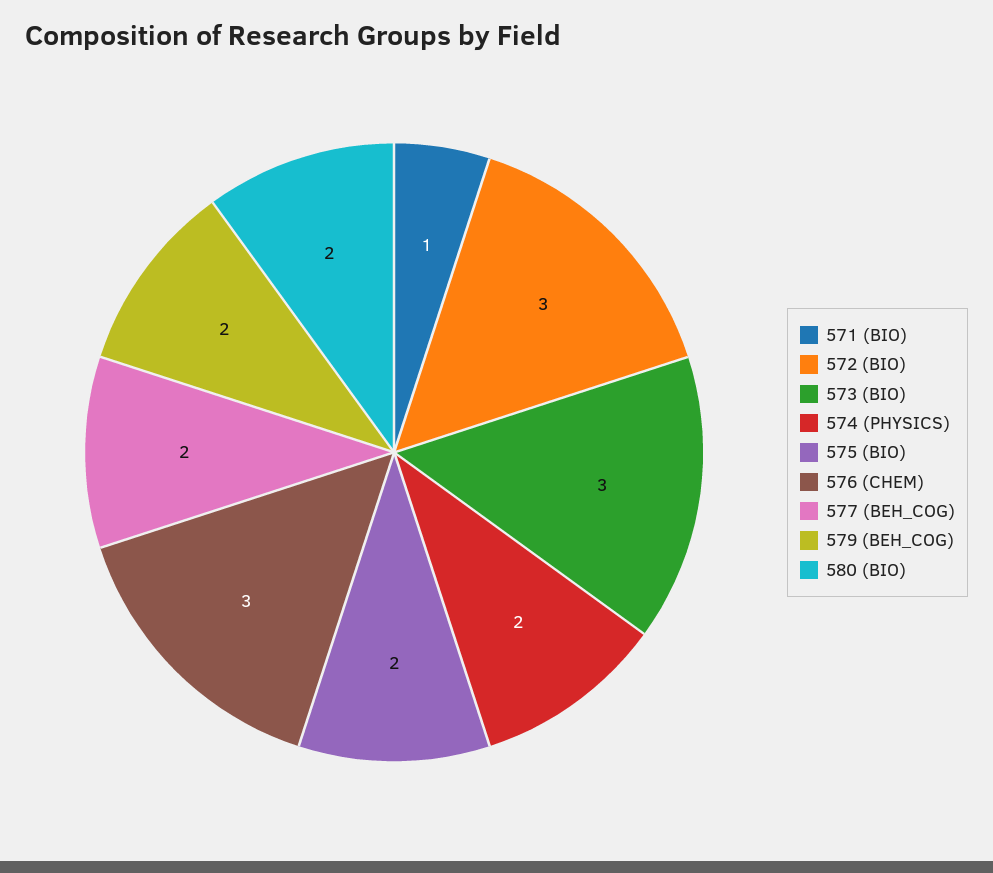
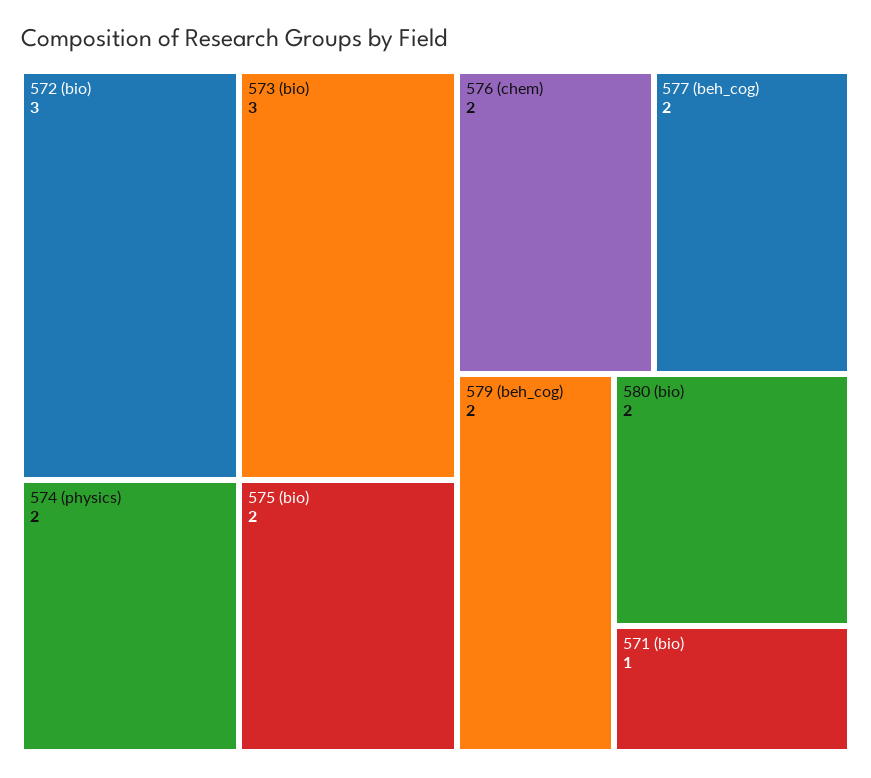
576 (CHEM): 3 -> 2

